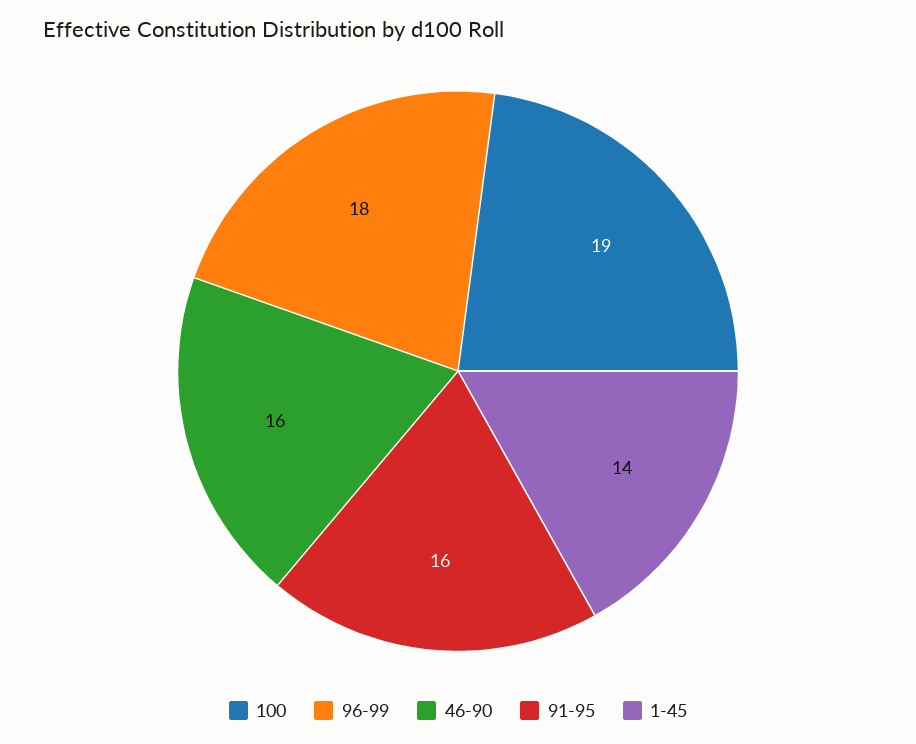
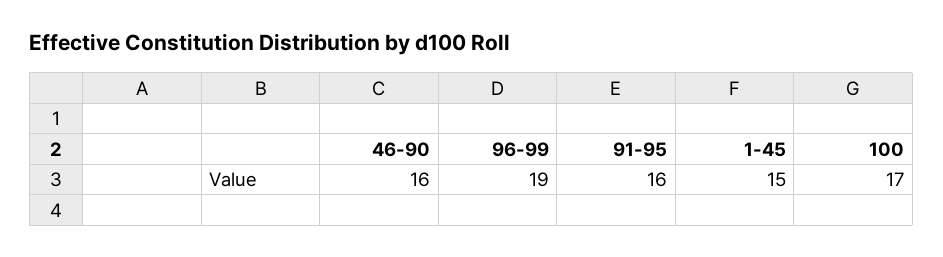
100: 19 -> 17
96-99: 18 -> 19
1-45: 14 -> 15

